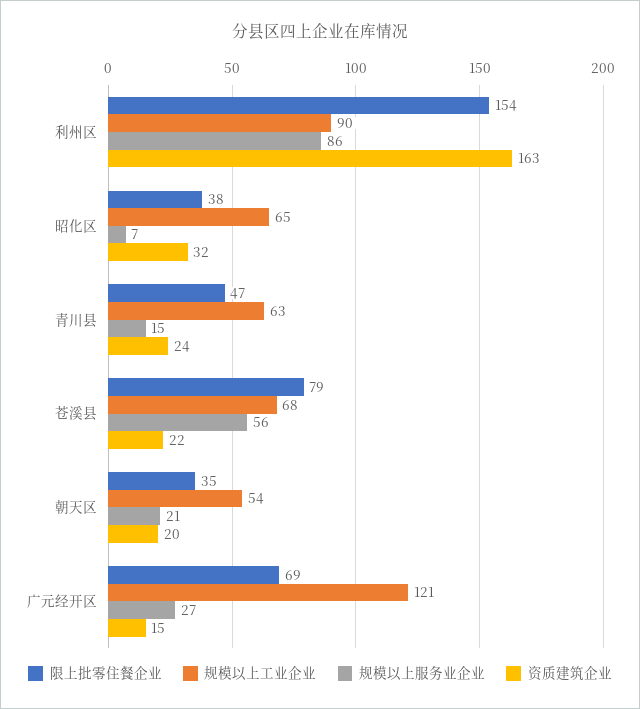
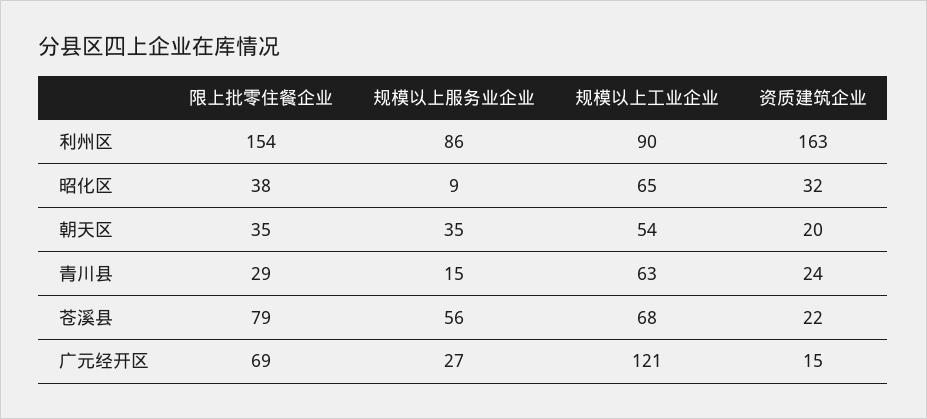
规模以上服务业企业, 昭化区: 7 -> 9
限上批零住餐企业, 青川县: 47 -> 29
规模以上服务业企业, 朝天区: 21 -> 35

